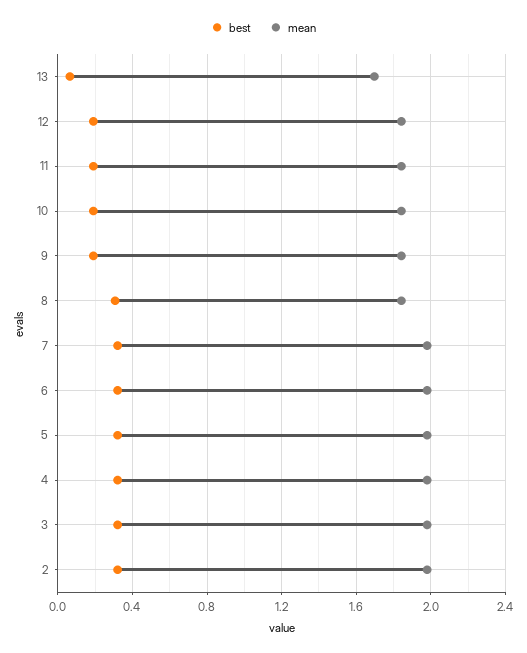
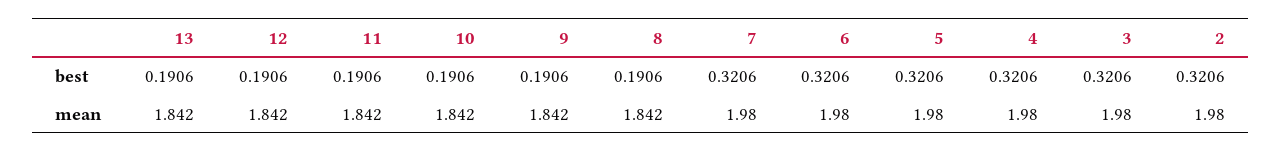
best, 13: 0.05 -> 0.1906
mean, 13: 1.7 -> 1.842
best, 8: 0.3 -> 0.1906

